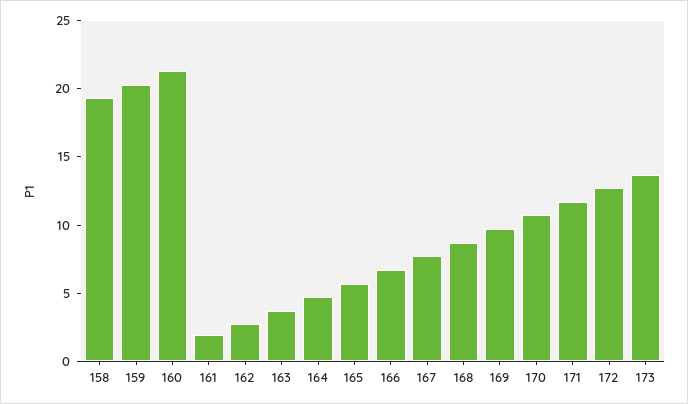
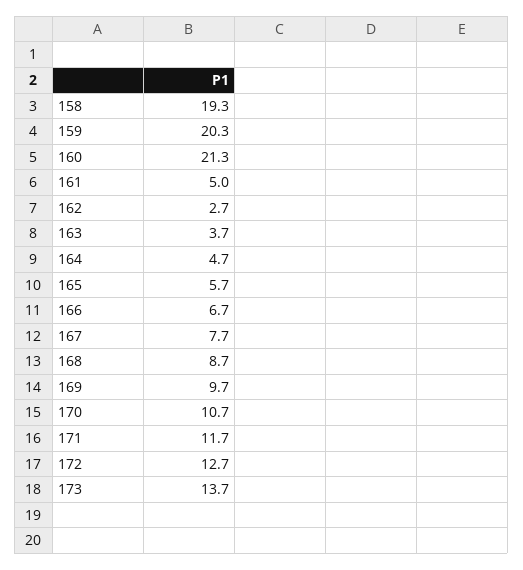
161: 2 -> 5

